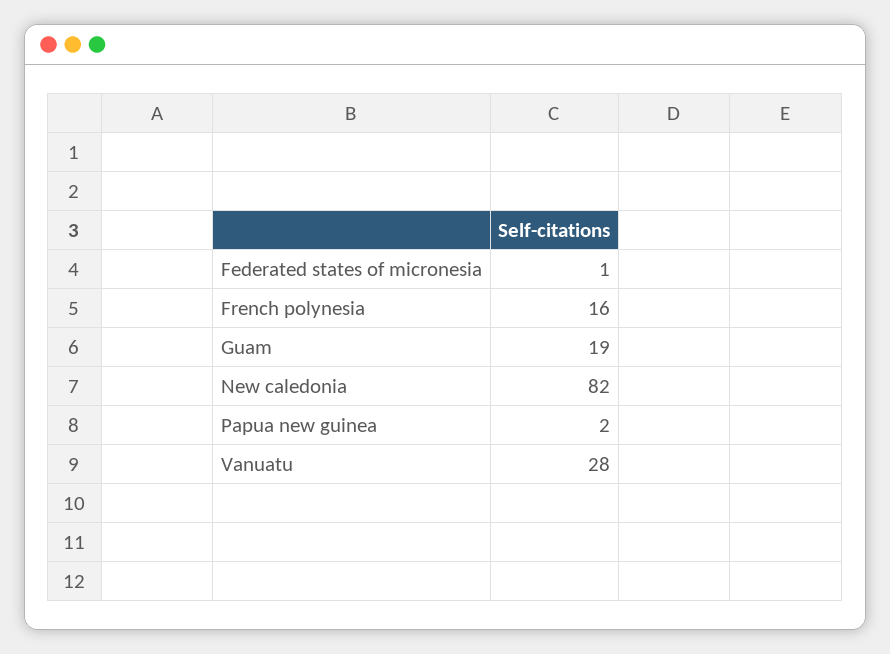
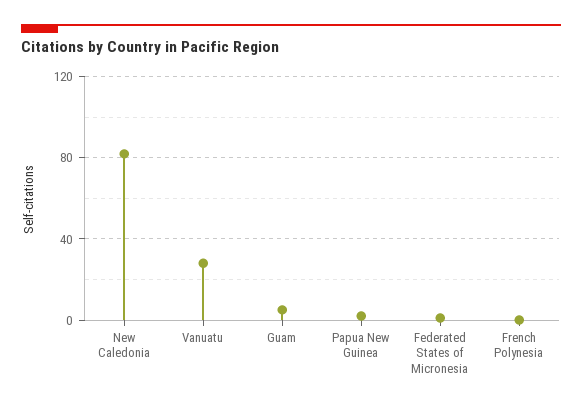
French polynesia: 16 -> 0
Guam: 19 -> 5

